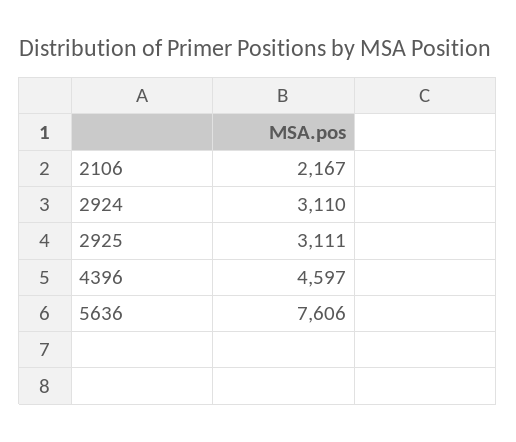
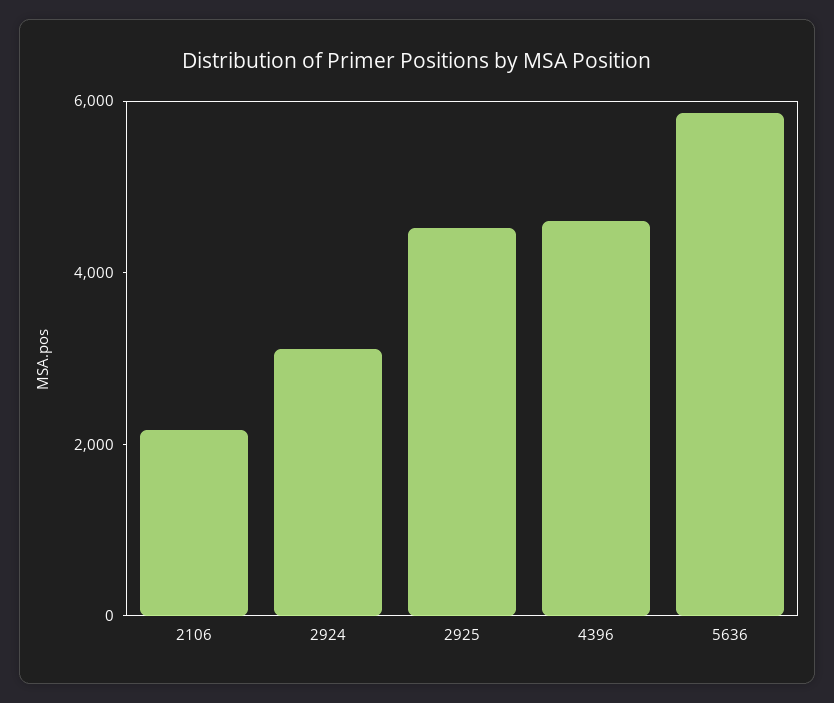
2925: 3111 -> 4500
5636: 7606 -> 6000

